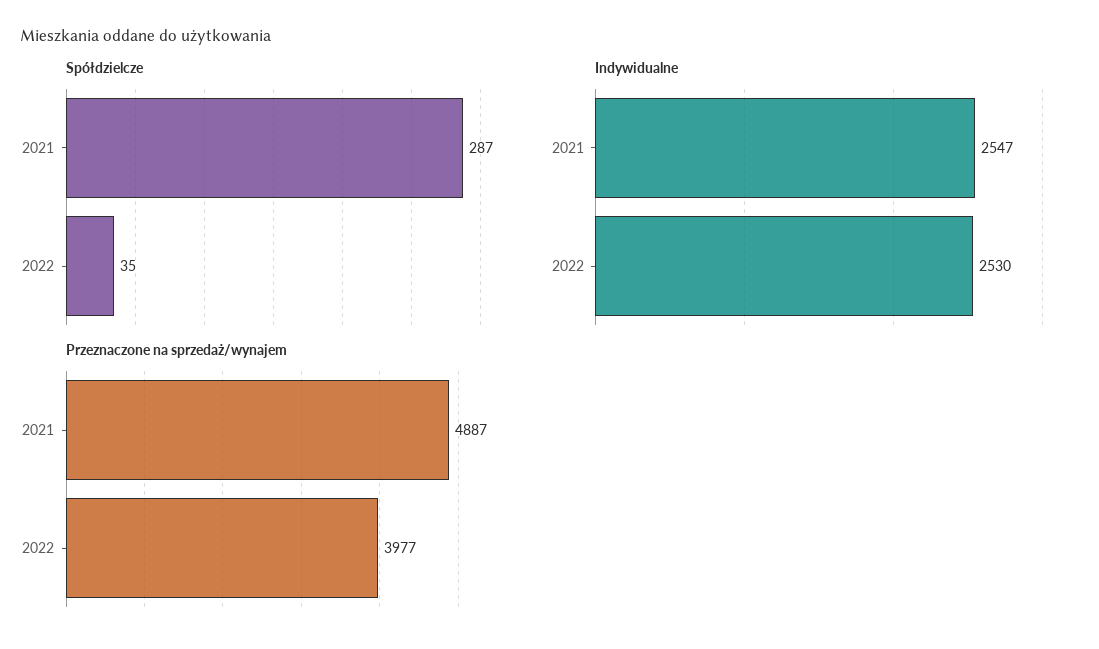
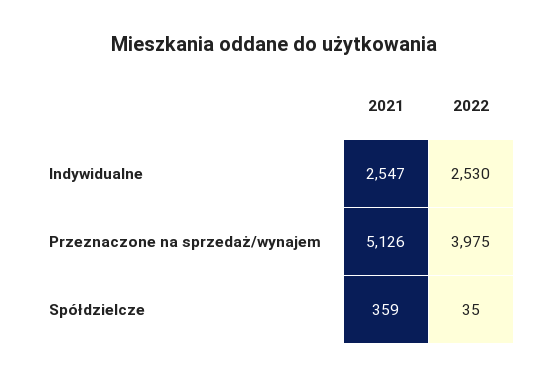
Spółdzielcze, 2021: 287 -> 359
Przeznaczone na sprzedaż/wynajem, 2021: 4887 -> 5126
Przeznaczone na sprzedaż/wynajem, 2022: 3977 -> 3975

